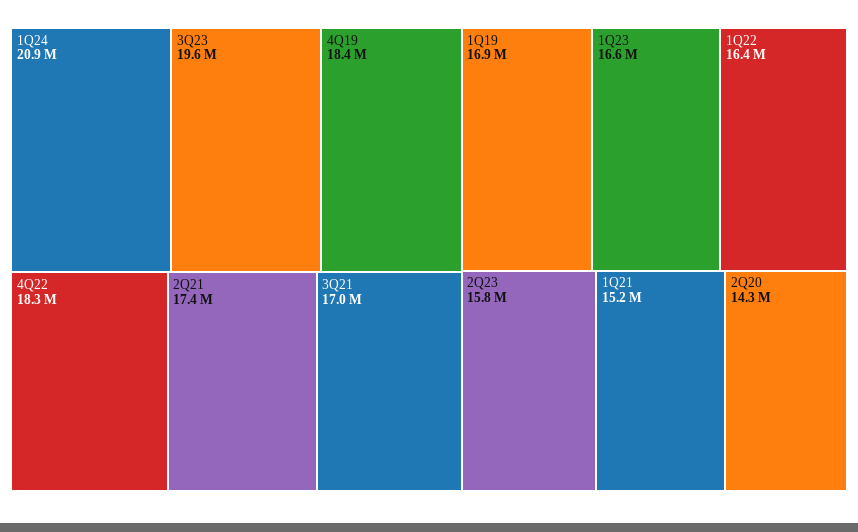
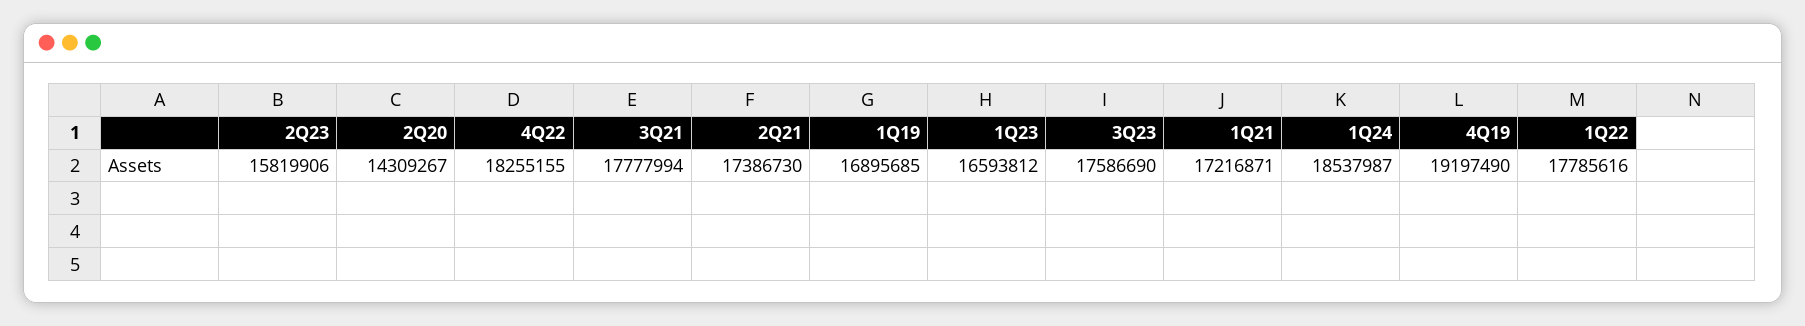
1Q24: 20900000 -> 18537987
3Q23: 19600000 -> 17586690
4Q19: 18400000 -> 19197490
3Q21: 17000000 -> 17777994
1Q22: 16400000 -> 17785616
1Q21: 15200000 -> 17216871

